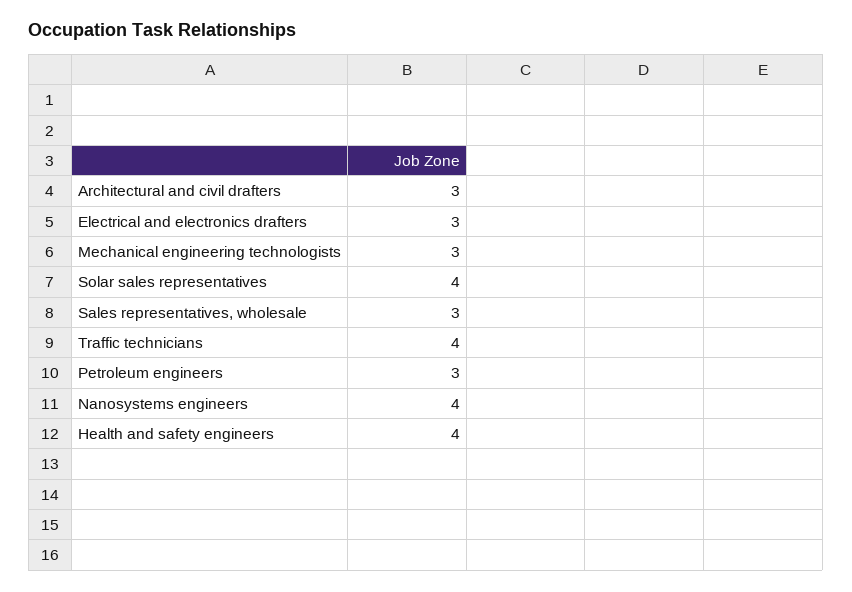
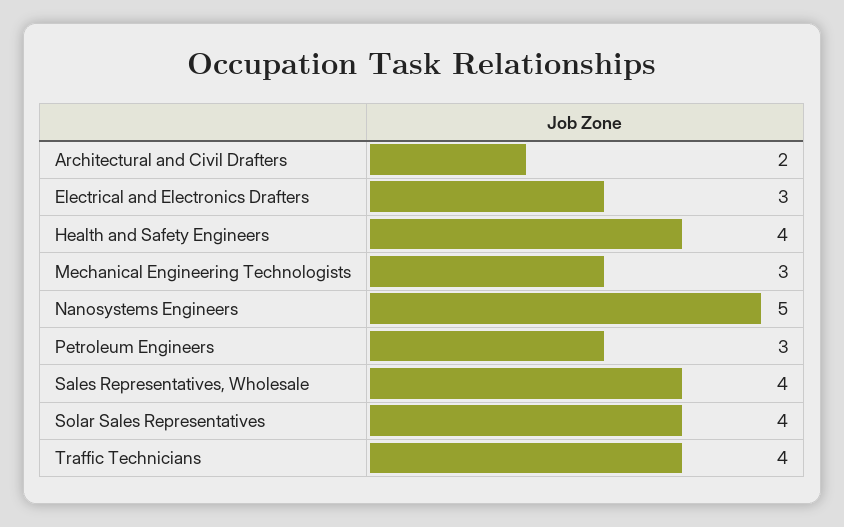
Architectural and civil drafters: 3 -> 2
Sales representatives, wholesale: 3 -> 4
Nanosystems engineers: 4 -> 5

